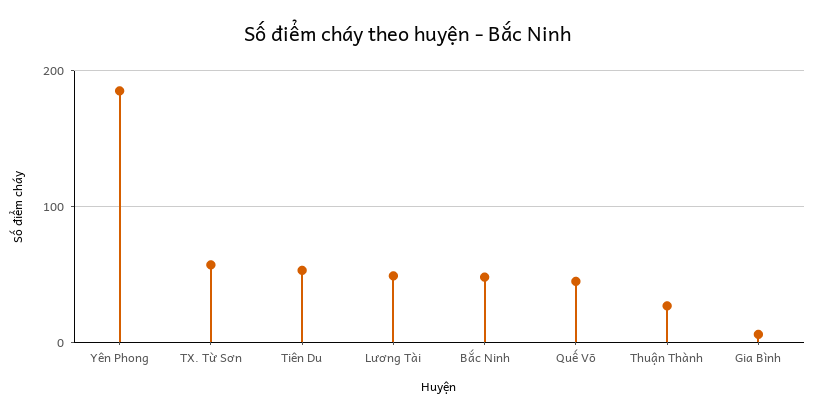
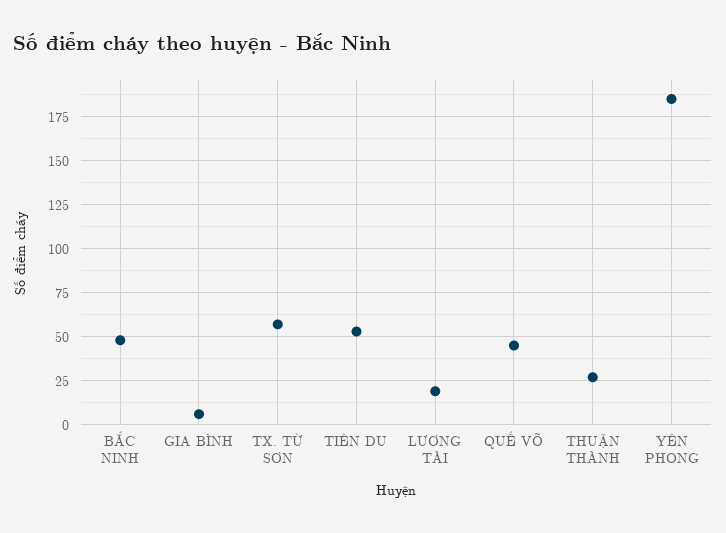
Lương Tài: 50 -> 20

